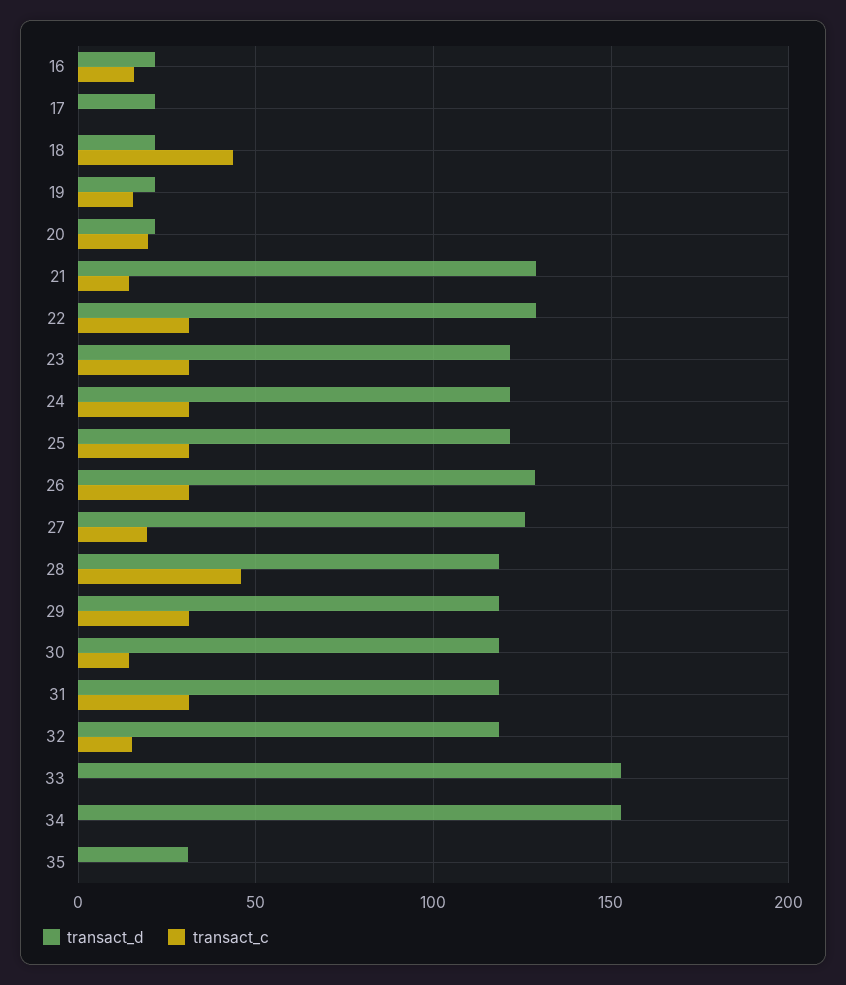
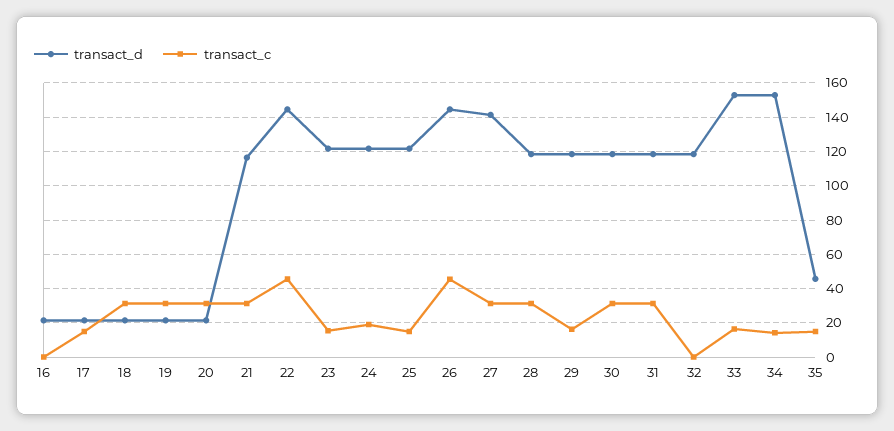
transact_c, 16: 15 -> 0
transact_c, 17: 0 -> 15
transact_c, 18: 45 -> 30
transact_c, 19: 15 -> 30
transact_c, 20: 20 -> 30
transact_d, 21: 130 -> 115
transact_c, 21: 15 -> 30
transact_d, 22: 130 -> 145
transact_c, 22: 30 -> 45
transact_c, 23: 30 -> 15
transact_c, 24: 30 -> 20
transact_c, 25: 30 -> 15
transact_d, 26: 130 -> 145
transact_c, 26: 30 -> 45
transact_d, 27: 125 -> 140
transact_c, 27: 20 -> 30
transact_c, 28: 45 -> 30
transact_c, 29: 30 -> 15
transact_c, 30: 15 -> 30
transact_c, 32: 15 -> 0
transact_c, 33: 0 -> 15
transact_c, 34: 0 -> 15
transact_d, 35: 30 -> 45
transact_c, 35: 0 -> 15

